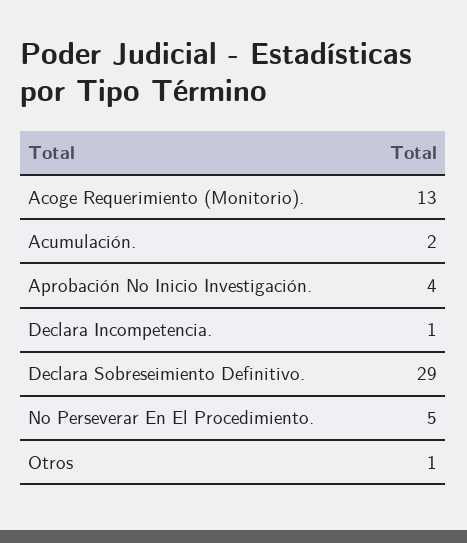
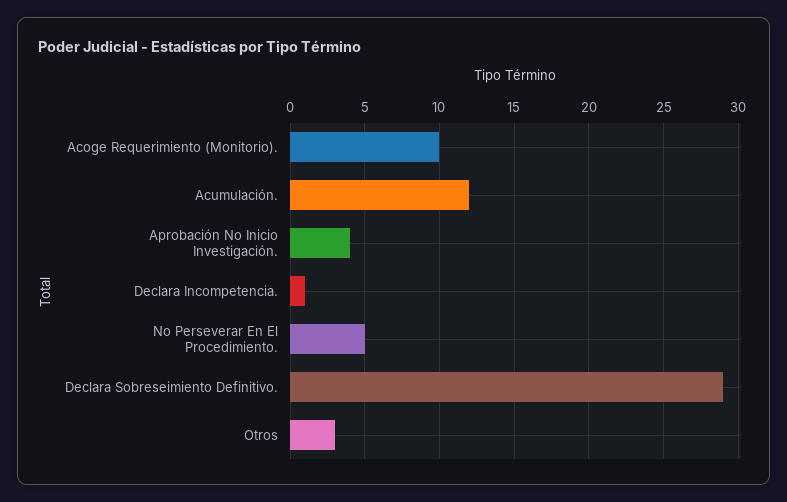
Acoge Requerimiento (Monitorio).: 13 -> 10
Acumulación.: 2 -> 12
Otros: 1 -> 3

